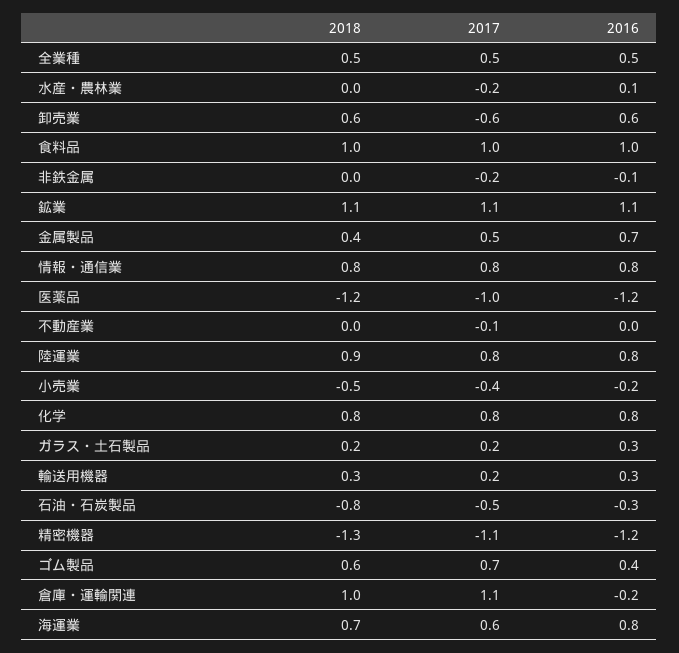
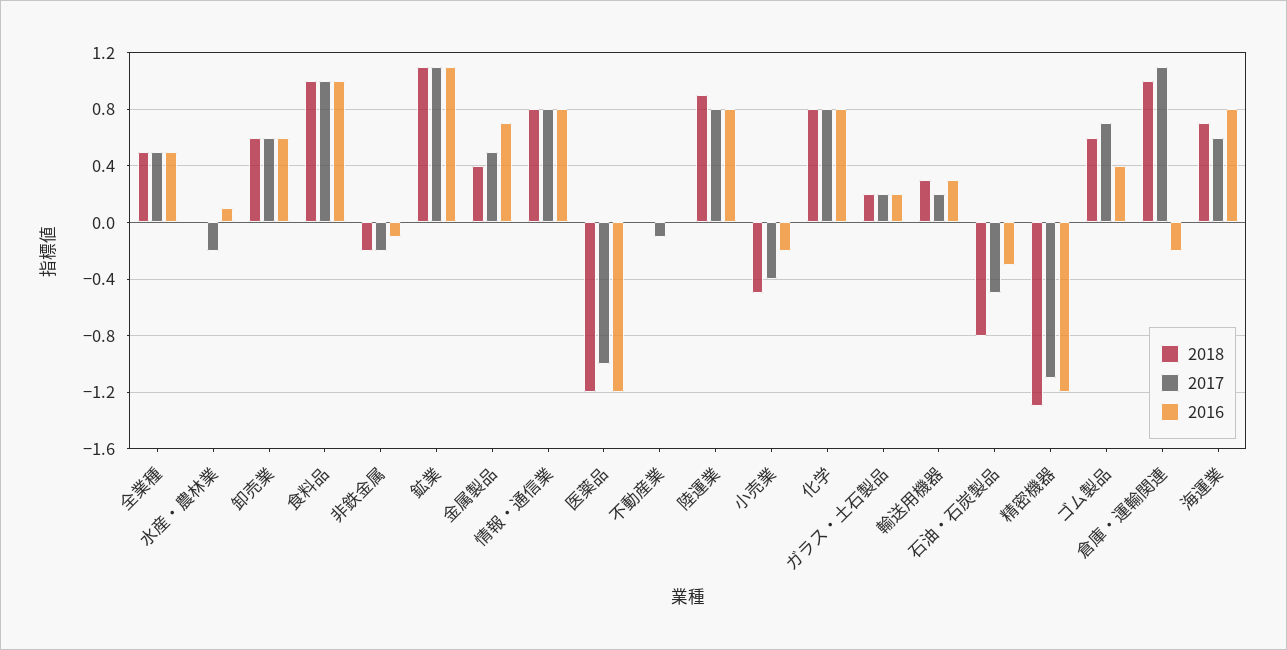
2017, 卸売業: -0.6 -> 0.6
2018, 非鉄金属: 0 -> -0.2
2016, ガラス・土石製品: 0.3 -> 0.2

